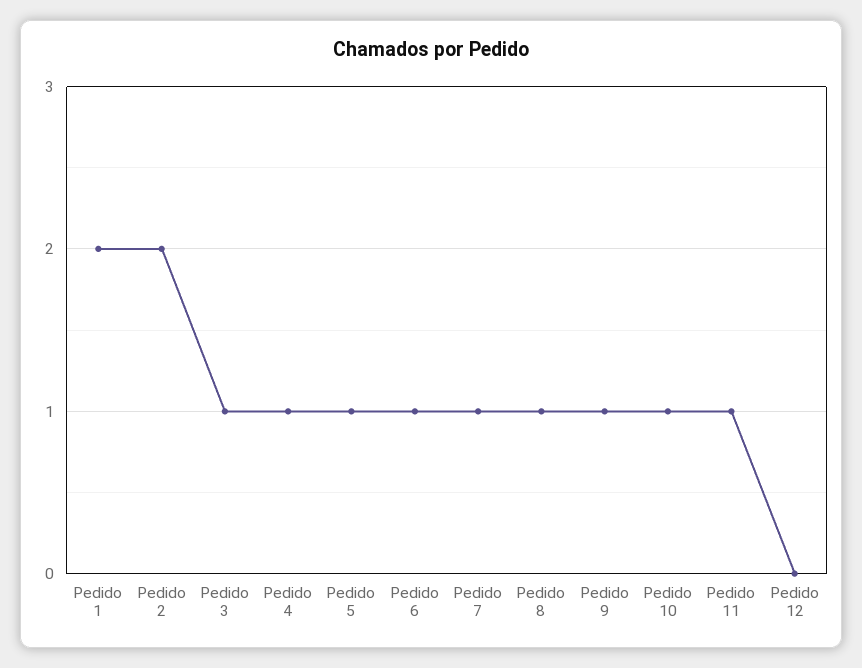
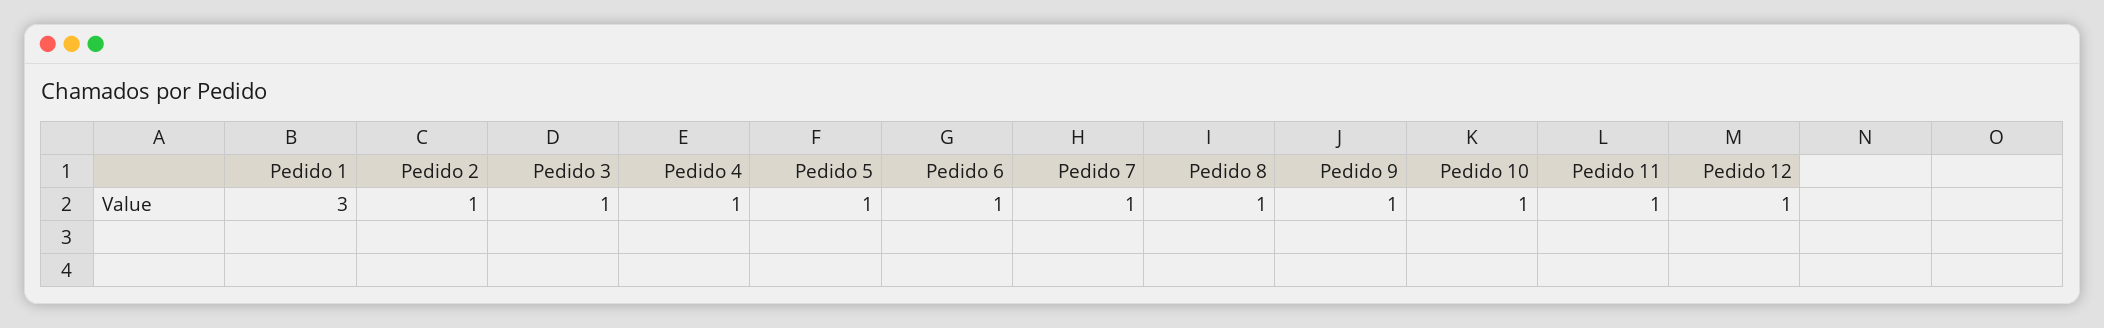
Pedido 1: 2 -> 3
Pedido 2: 2 -> 1
Pedido 12: 0 -> 1

